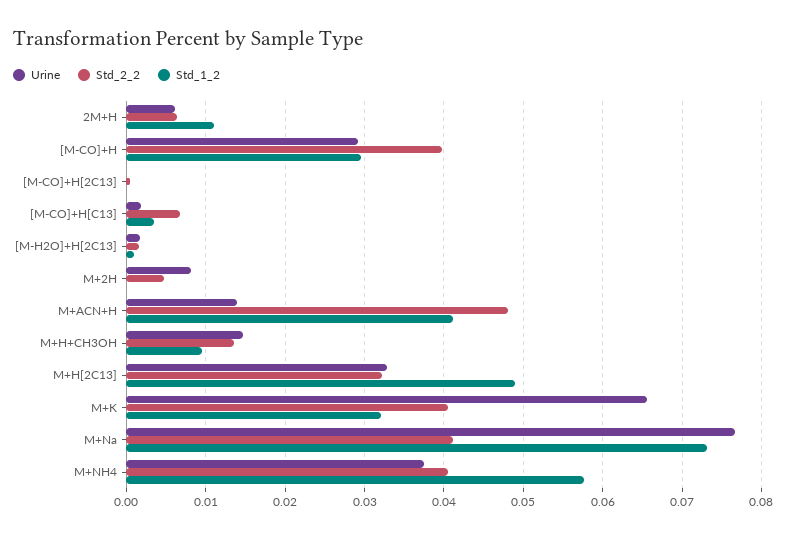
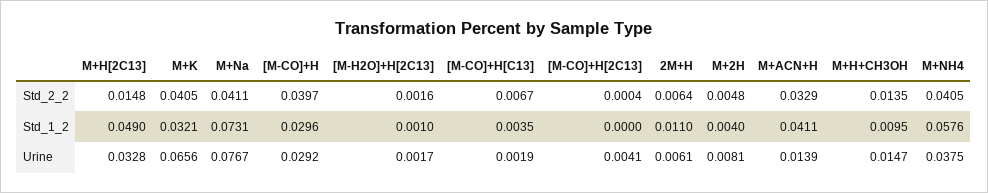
Urine, [M-CO]+H[2C13]: 0 -> 0.0041
Std_1_2, M+2H: 0 -> 0.004
Std_2_2, M+ACN+H: 0.048 -> 0.0329
Std_2_2, M+H[2C13]: 0.032 -> 0.0148

